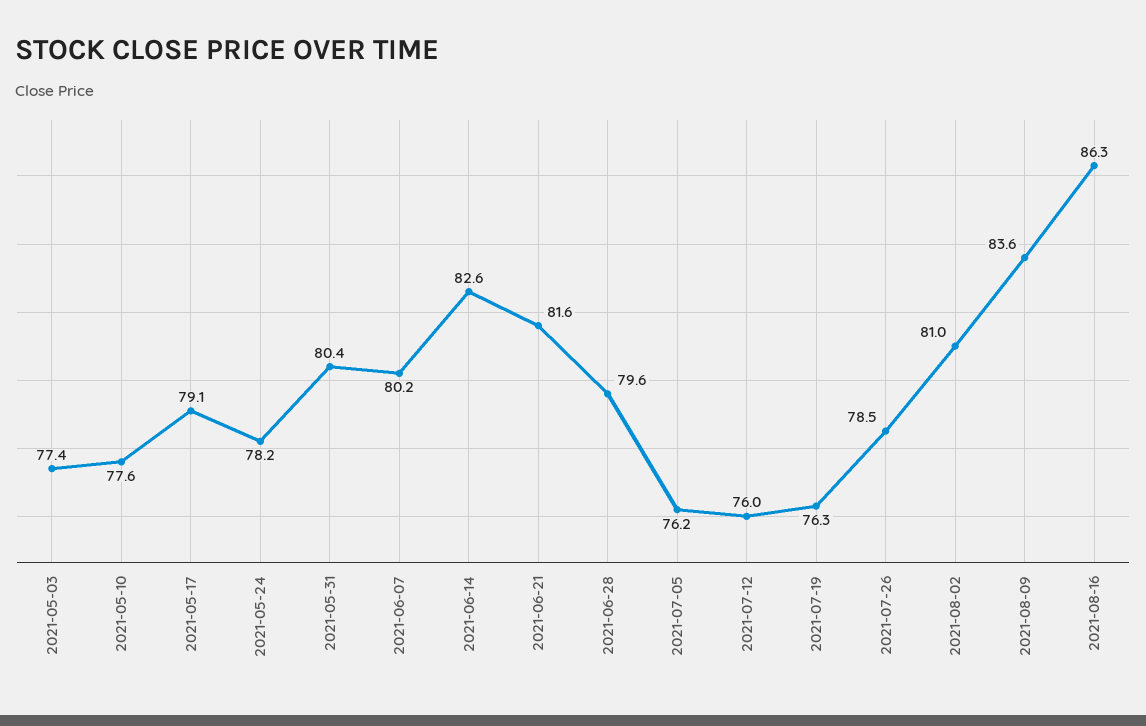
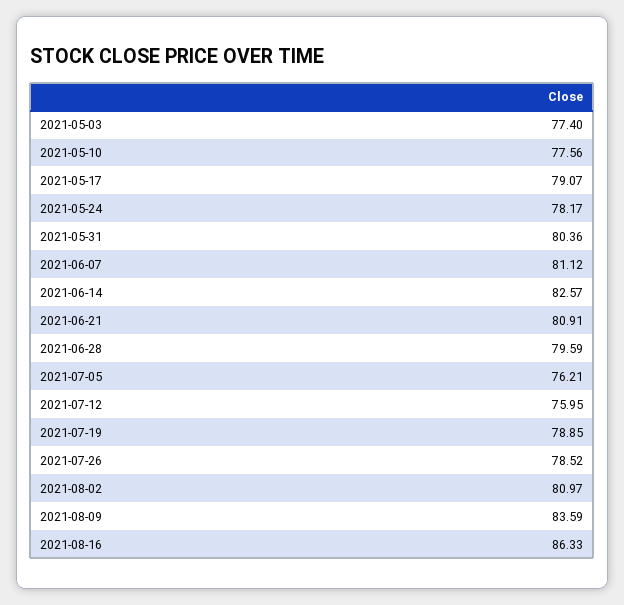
2021-06-07: 80.2 -> 81.12
2021-06-21: 81.6 -> 80.91
2021-07-19: 76.3 -> 78.85

